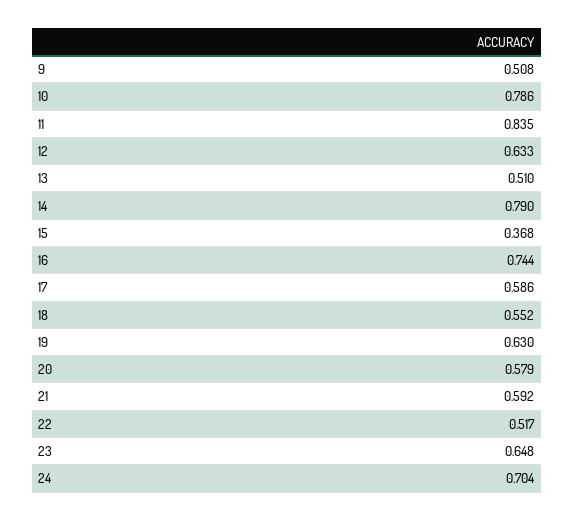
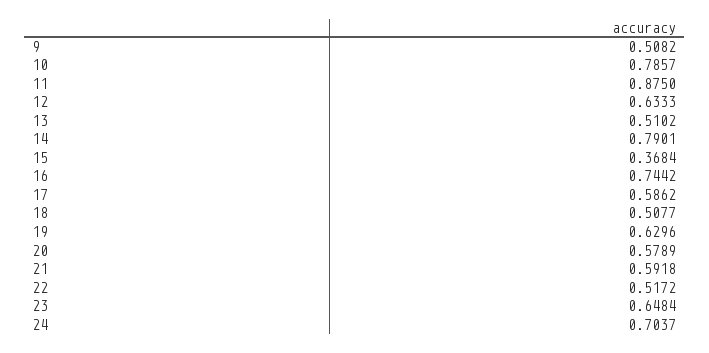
11: 0.835 -> 0.875
18: 0.552 -> 0.5077

